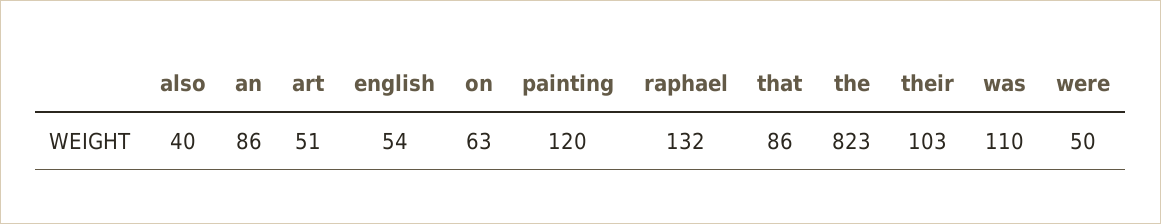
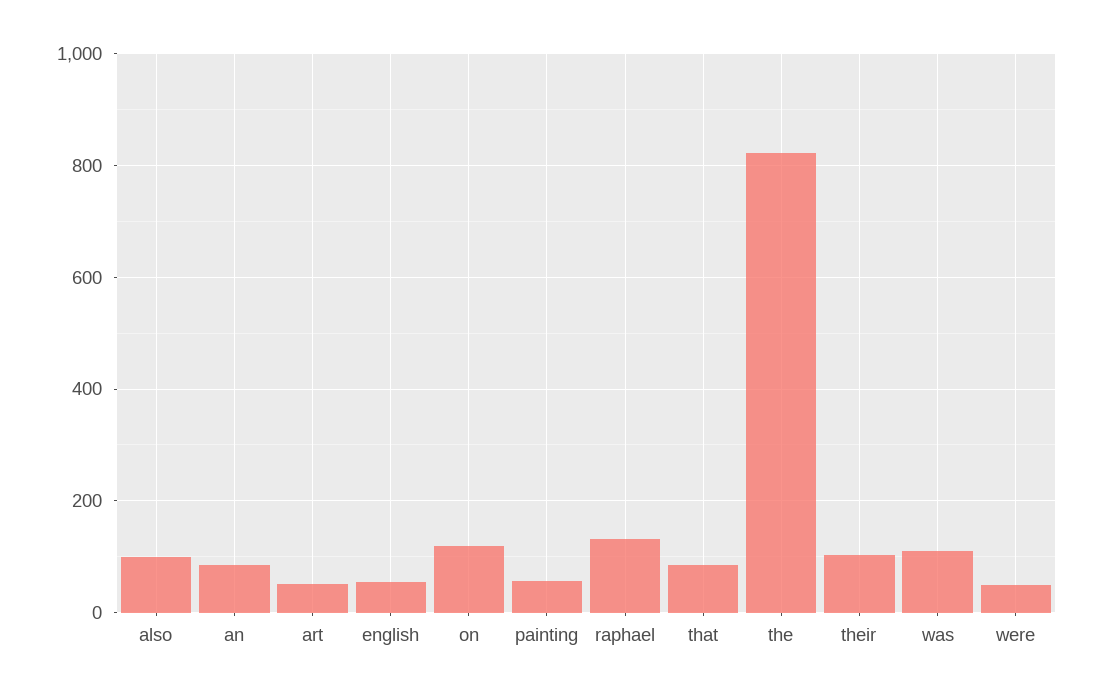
also: 40 -> 100
on: 63 -> 120
painting: 120 -> 60

